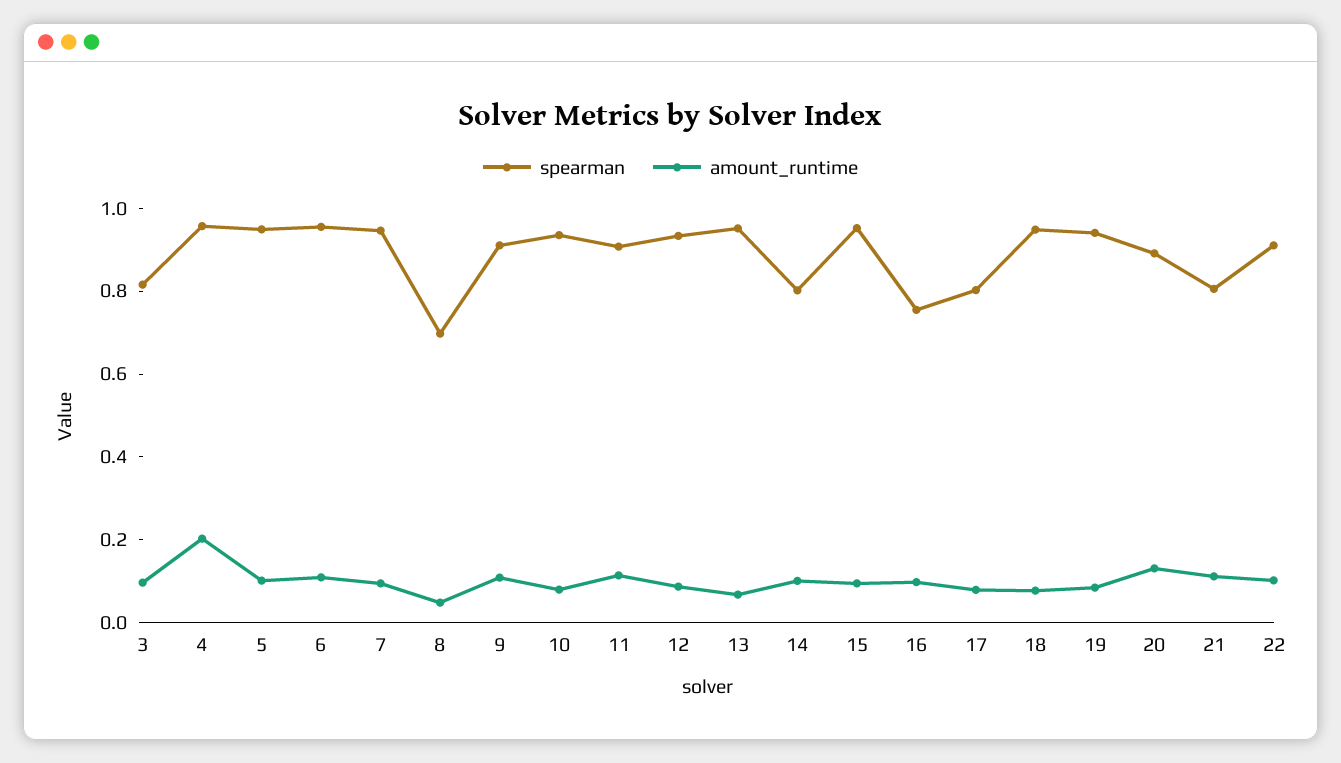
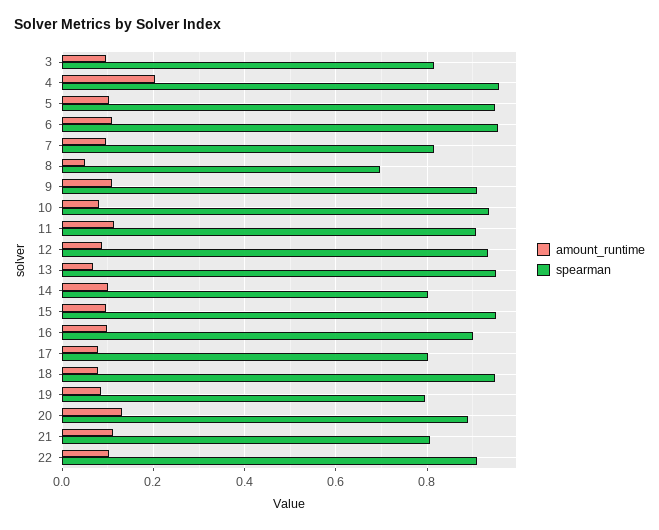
spearman, 7: 0.95 -> 0.82
spearman, 16: 0.75 -> 0.9
spearman, 19: 0.95 -> 0.8

